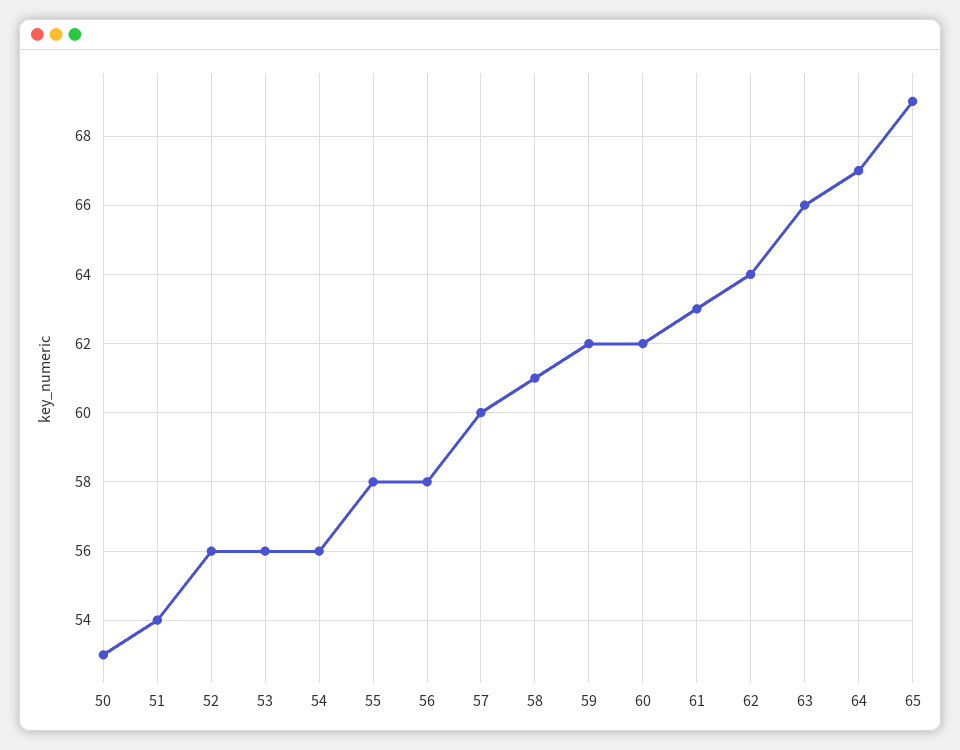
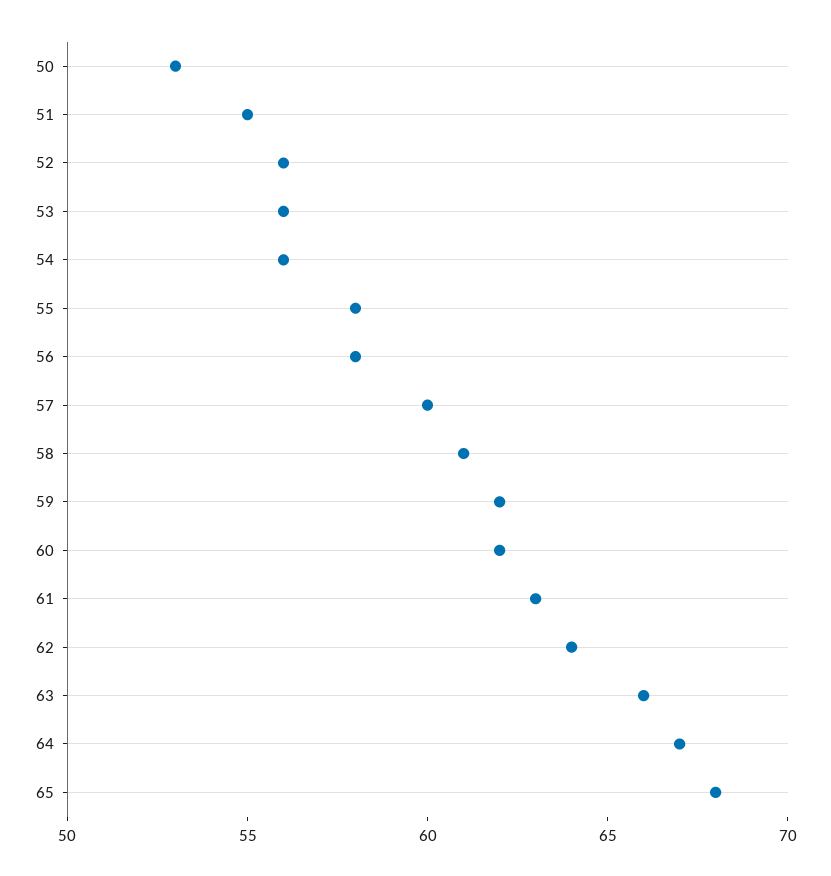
51: 54 -> 55
65: 69 -> 68

